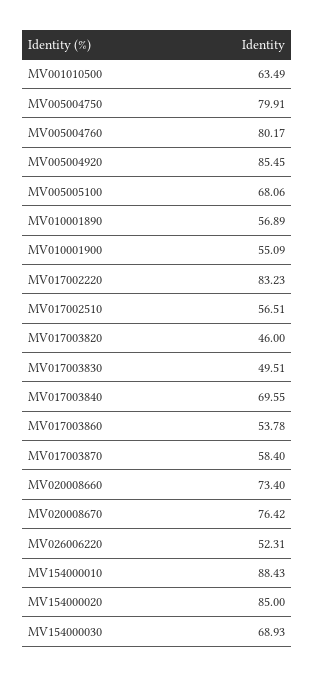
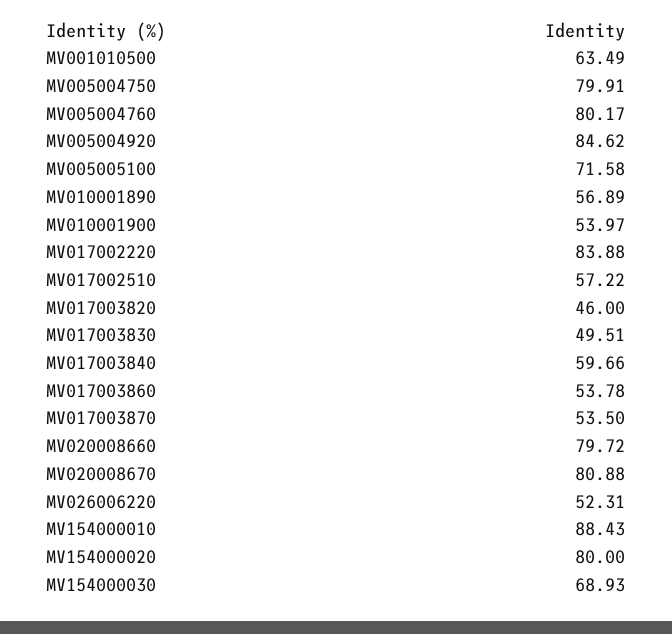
MV005004920: 85.45 -> 84.62
MV005005100: 68.06 -> 71.58
MV010001900: 55.09 -> 53.97
MV017002220: 83.23 -> 83.88
MV017002510: 56.51 -> 57.22
MV017003840: 69.55 -> 59.66
MV017003870: 58.4 -> 53.5
MV020008660: 73.4 -> 79.72
MV020008670: 76.42 -> 80.88
MV154000020: 85 -> 80

